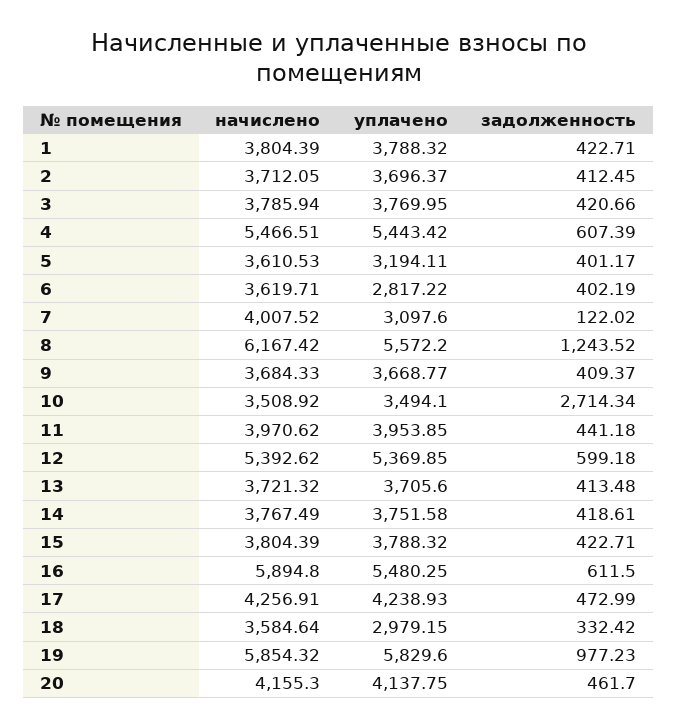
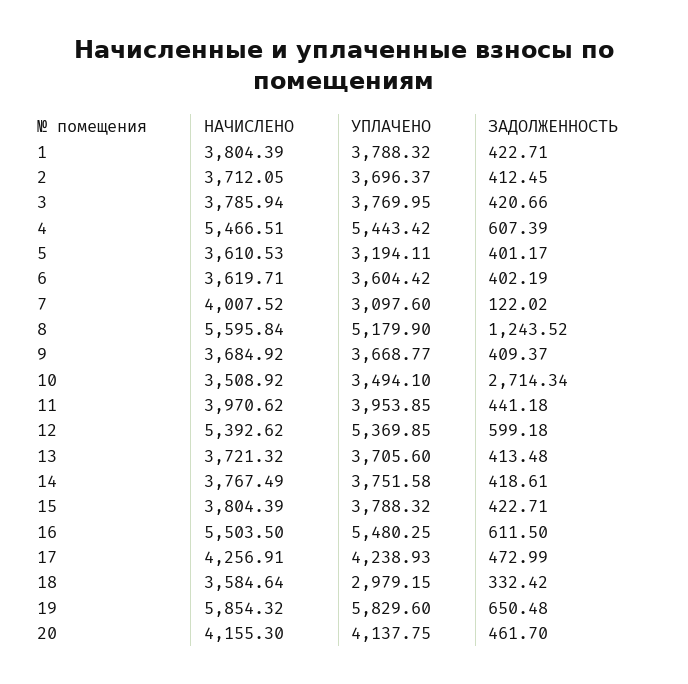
уплачено, 6: 2817.22 -> 3604.42
начислено, 8: 6167.42 -> 5595.84
уплачено, 8: 5572.2 -> 5179.9
начислено, 9: 3684.33 -> 3684.92
начислено, 16: 5894.8 -> 5503.5
задолженность, 19: 977.23 -> 650.48

